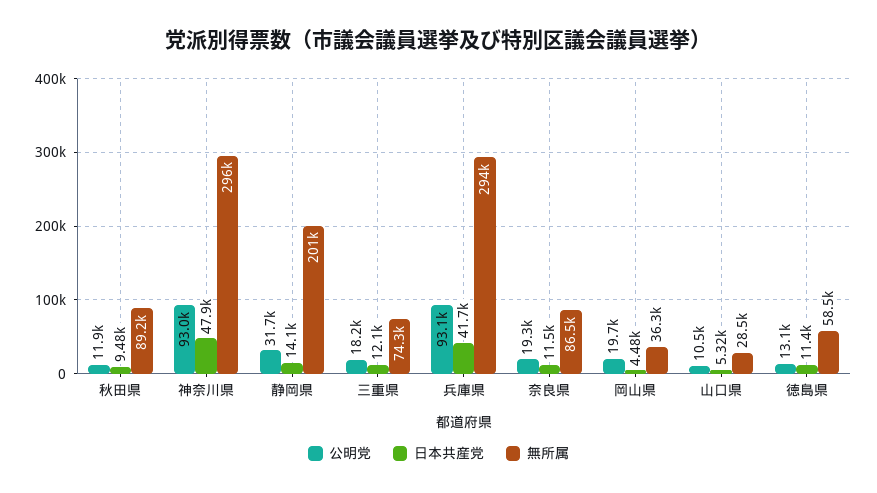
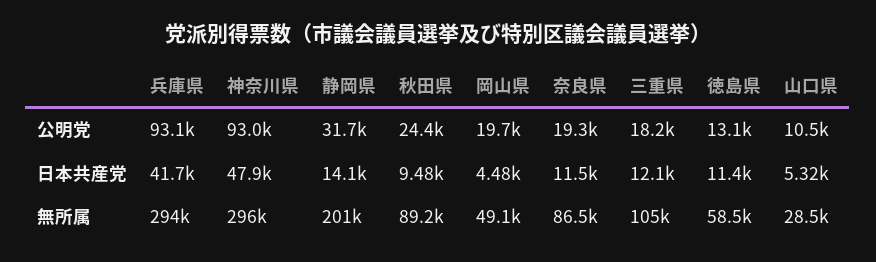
公明党, 秋田県: 11900 -> 24400
無所属, 三重県: 74300 -> 105000
無所属, 岡山県: 36300 -> 49100

